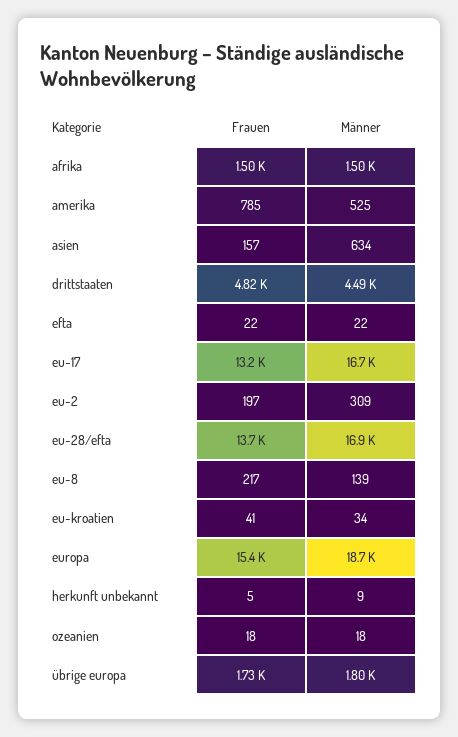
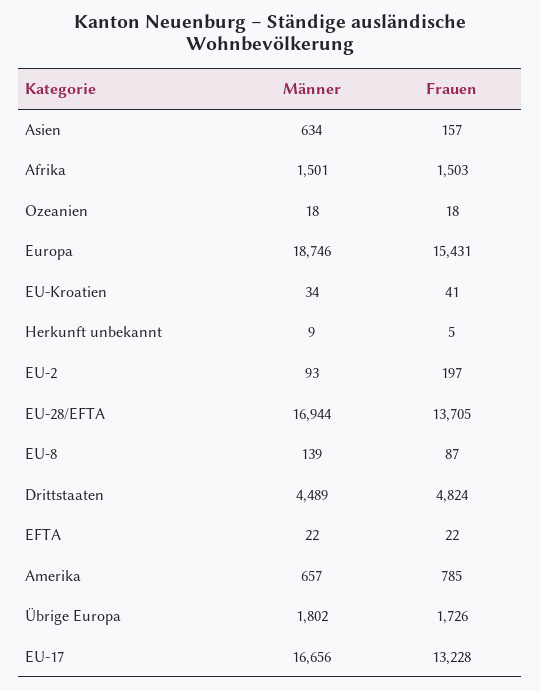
Männer, amerika: 525 -> 657
Männer, eu-2: 309 -> 93
Frauen, eu-8: 217 -> 87

